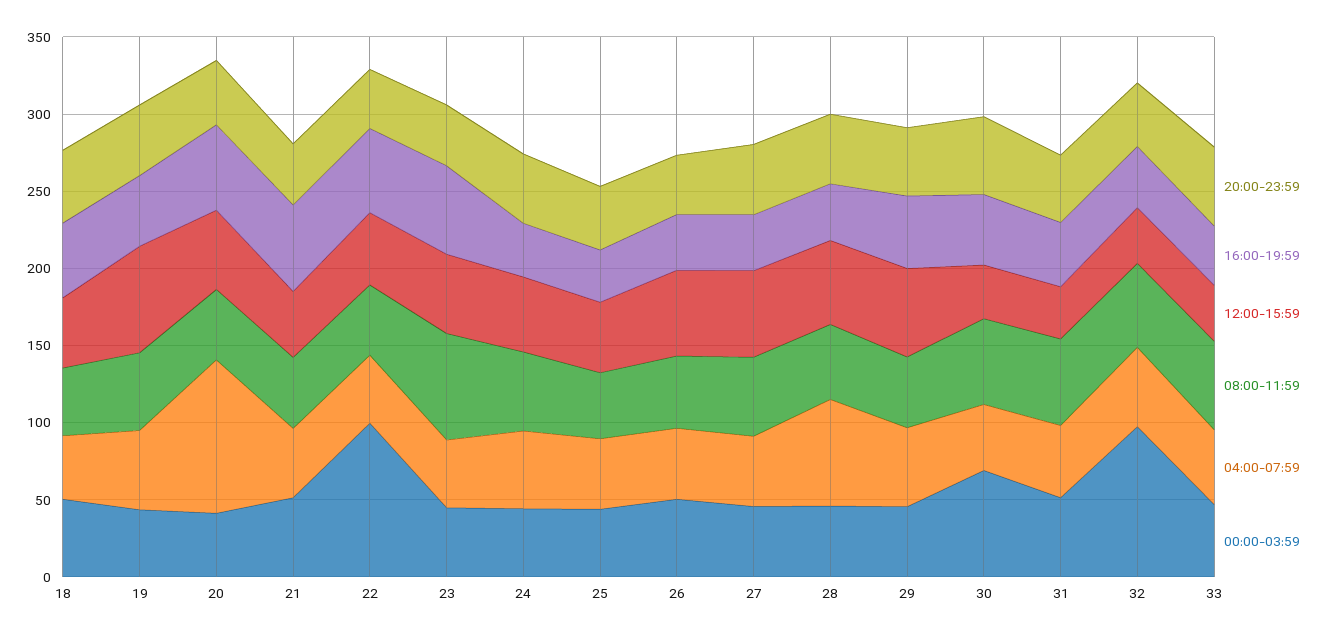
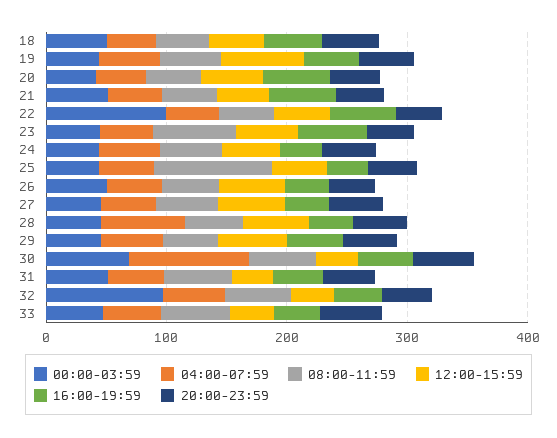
04:00-07:59, 20: 100 -> 40
08:00-11:59, 25: 40 -> 100
04:00-07:59, 30: 40 -> 100

